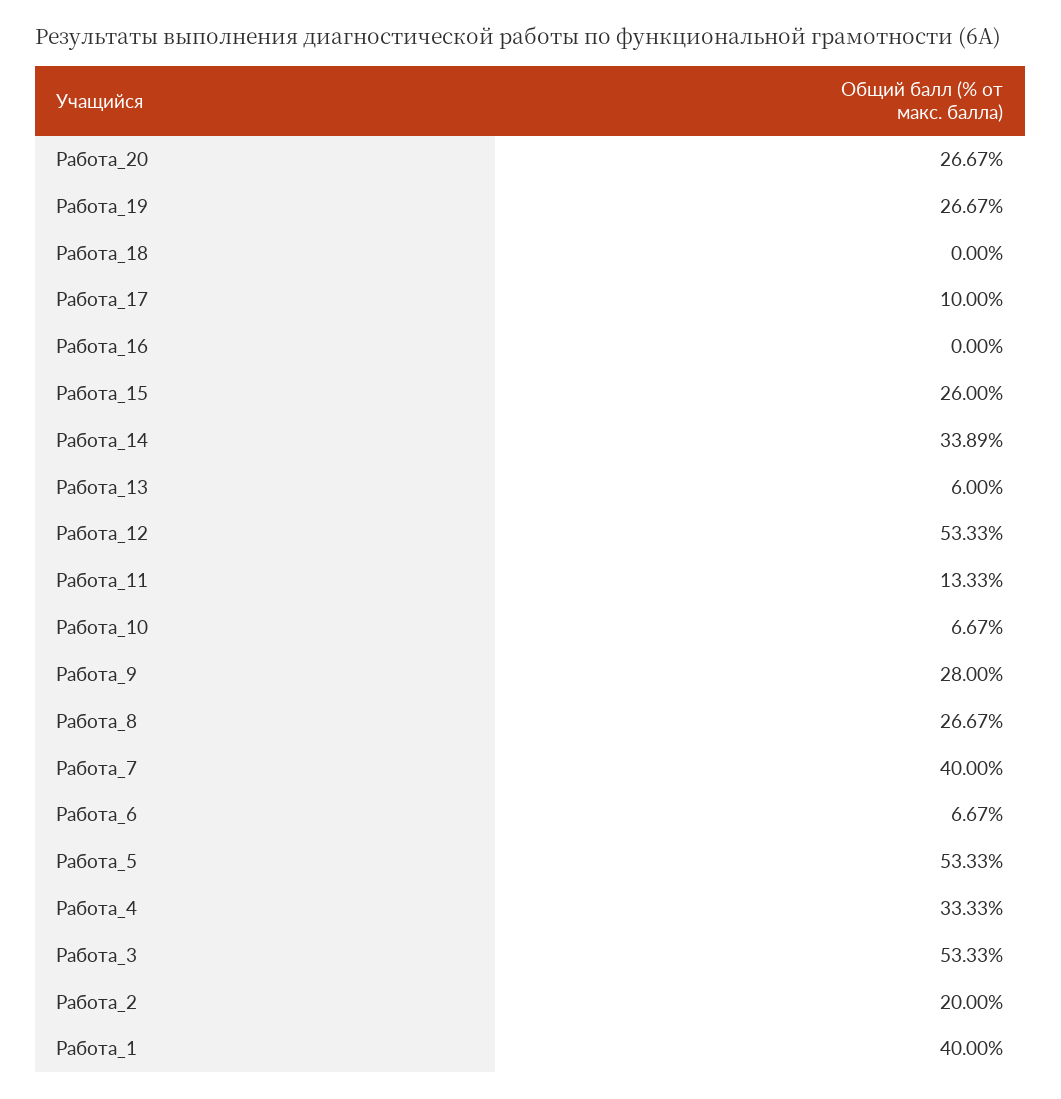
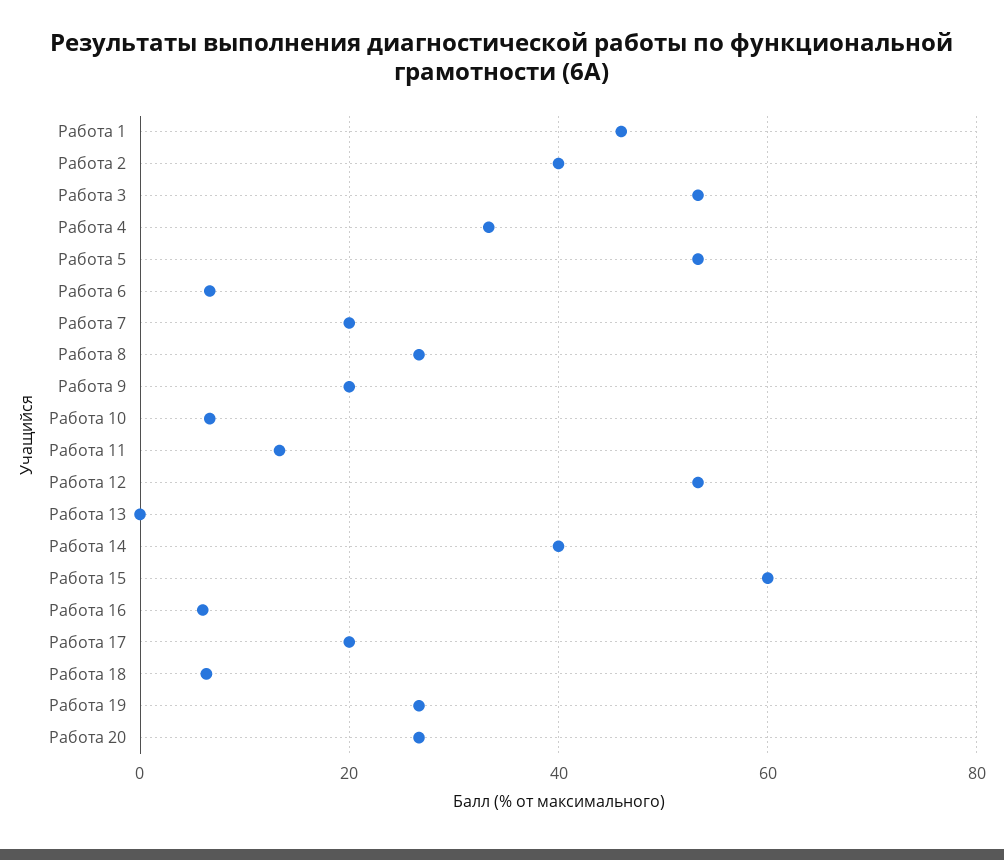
Работа_18: 0 -> 6
Работа_17: 10 -> 20
Работа_16: 0 -> 6
Работа_15: 26 -> 60
Работа_14: 33.89 -> 40
Работа_13: 6 -> 0
Работа_9: 28 -> 20
Работа_7: 40 -> 20
Работа_2: 20 -> 40
Работа_1: 40 -> 46

